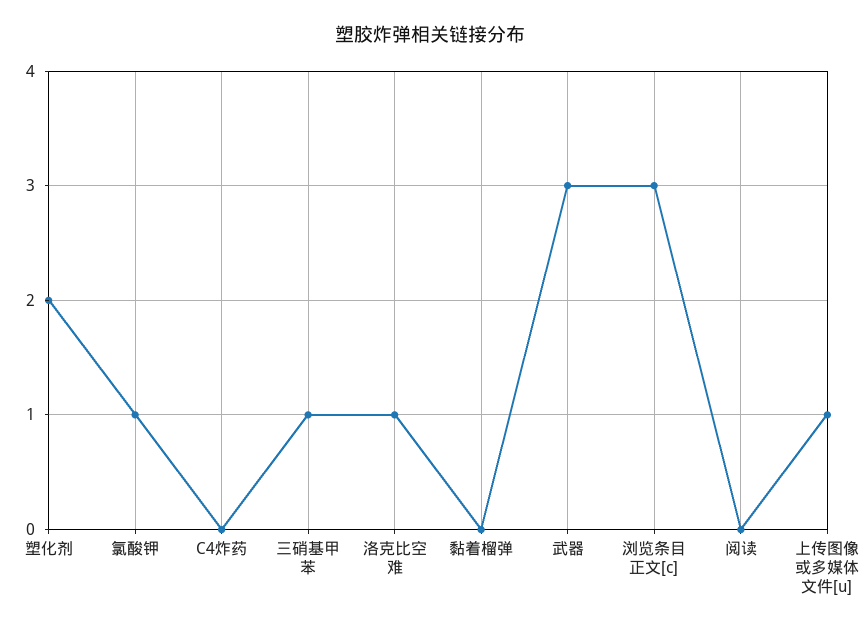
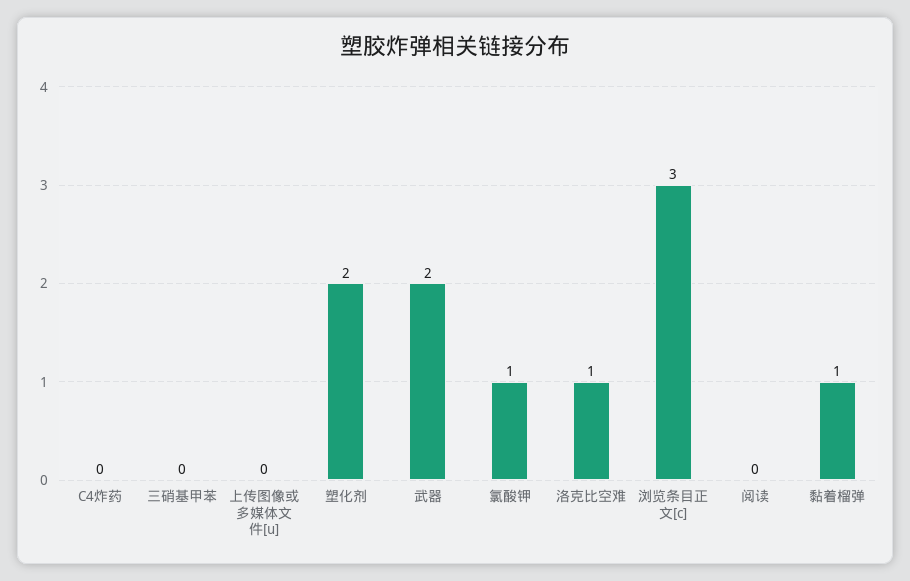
三硝基甲苯: 1 -> 0
黏着榴弹: 0 -> 1
武器: 3 -> 2
上传图像或多媒体文件[u]: 1 -> 0

